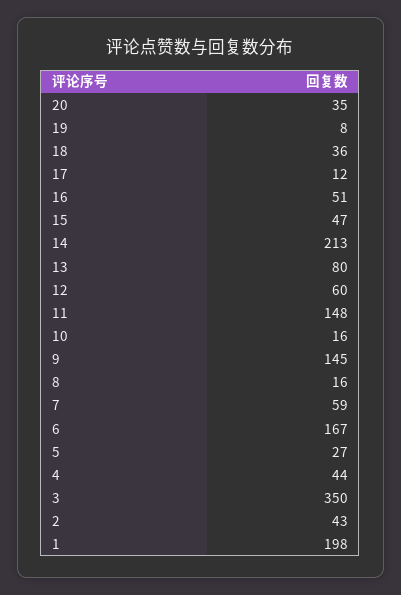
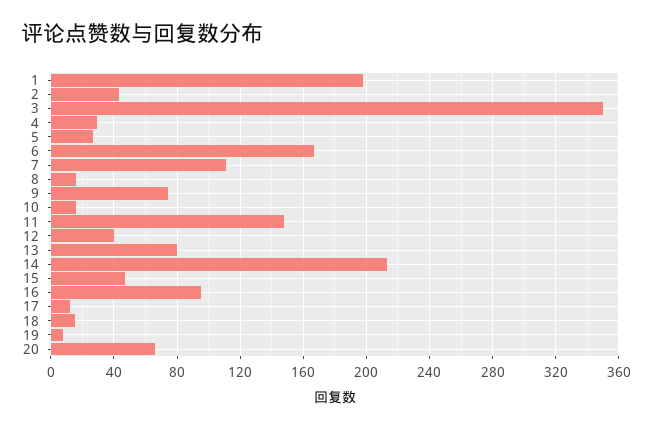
20: 35 -> 65
18: 36 -> 15
16: 51 -> 95
12: 60 -> 40
9: 145 -> 75
7: 59 -> 110
4: 44 -> 30

